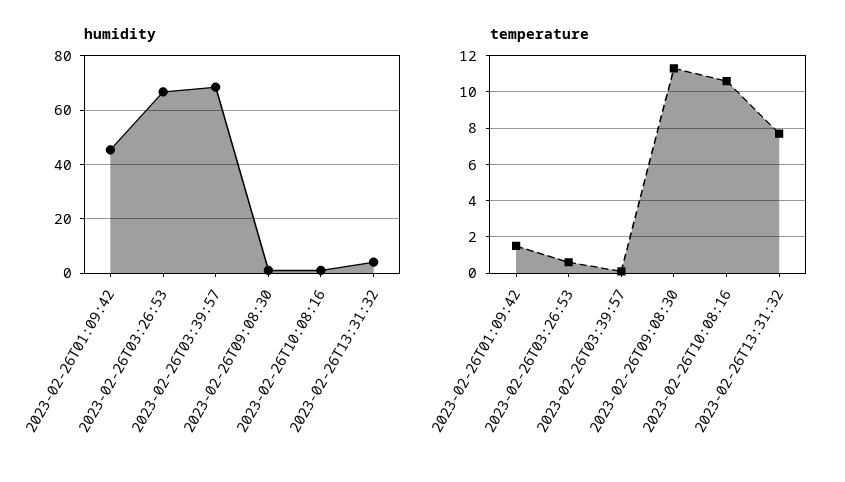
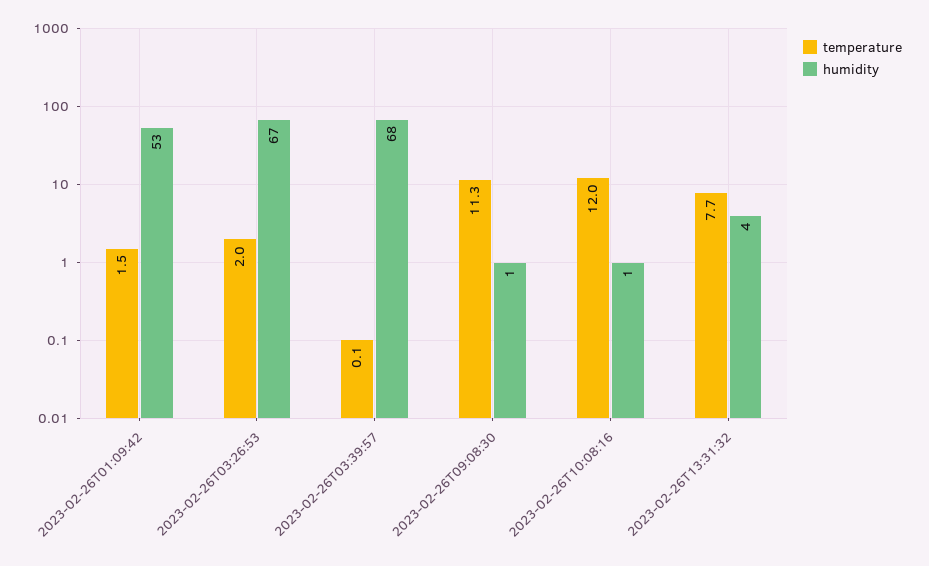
humidity, 2023-02-26T01:09:42: 45 -> 53
temperature, 2023-02-26T03:26:53: 0.5 -> 2
temperature, 2023-02-26T10:08:16: 10.5 -> 12

